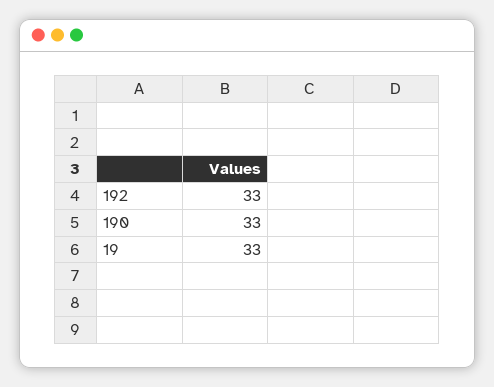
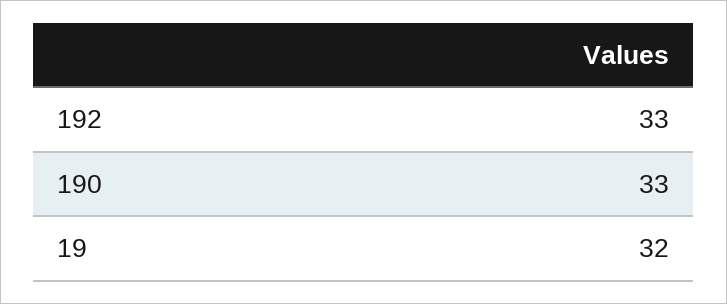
19: 33 -> 32

